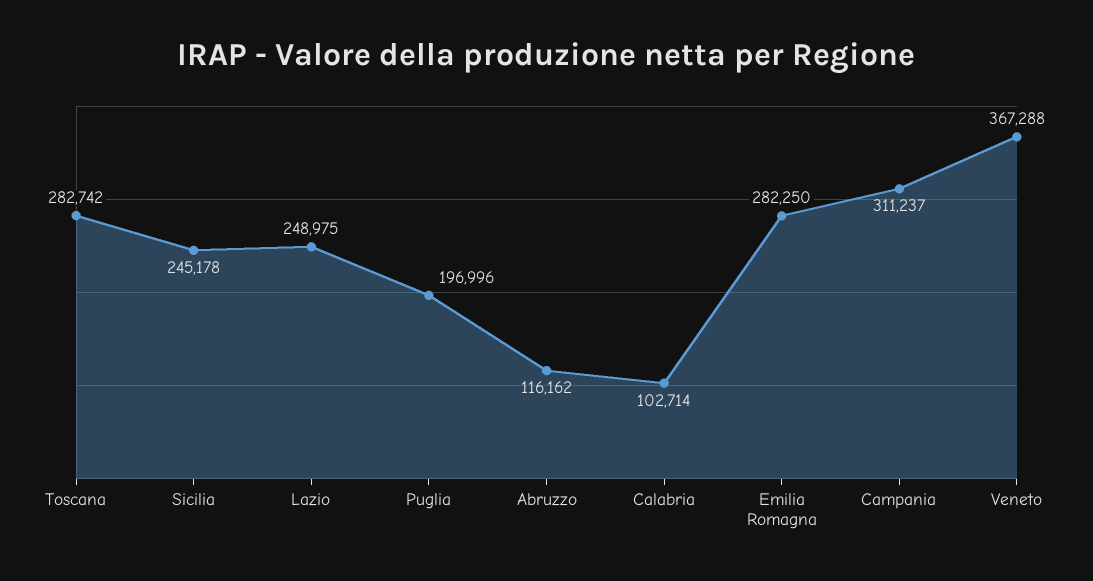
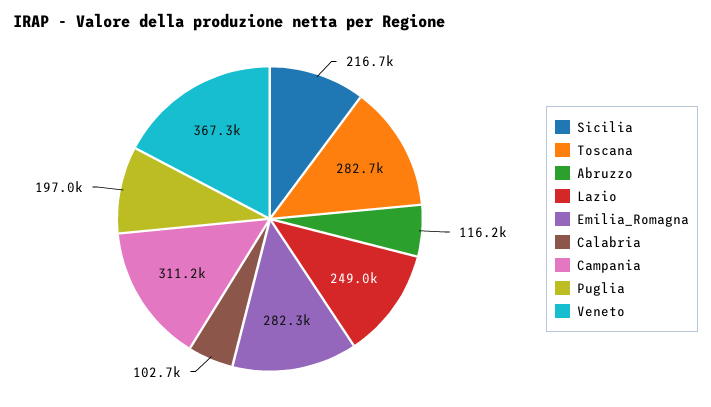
Sicilia: 245178 -> 216700

